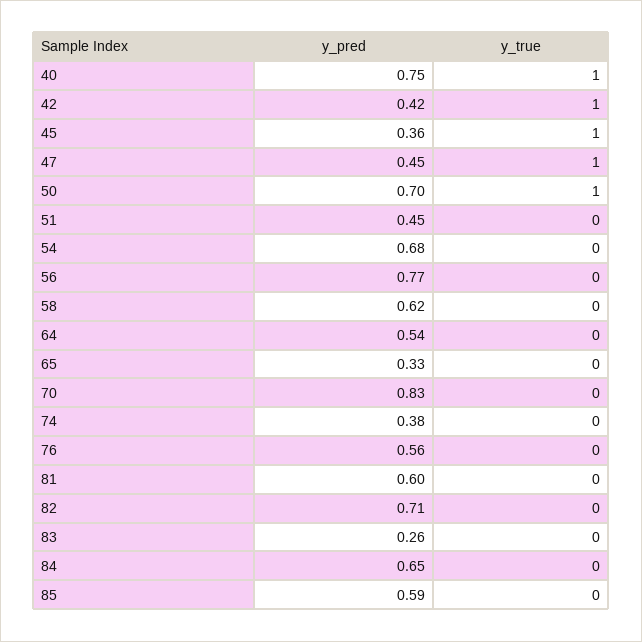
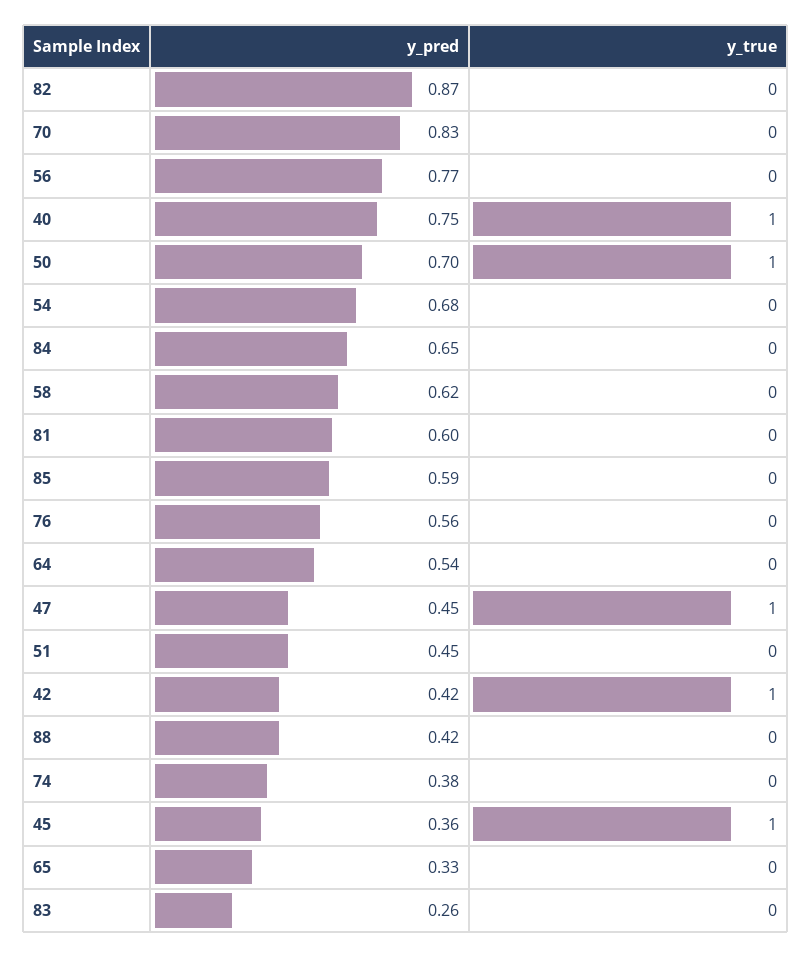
y_pred, 82: 0.71 -> 0.87
y_pred, 88: none -> 0.42
y_true, 88: none -> 0

